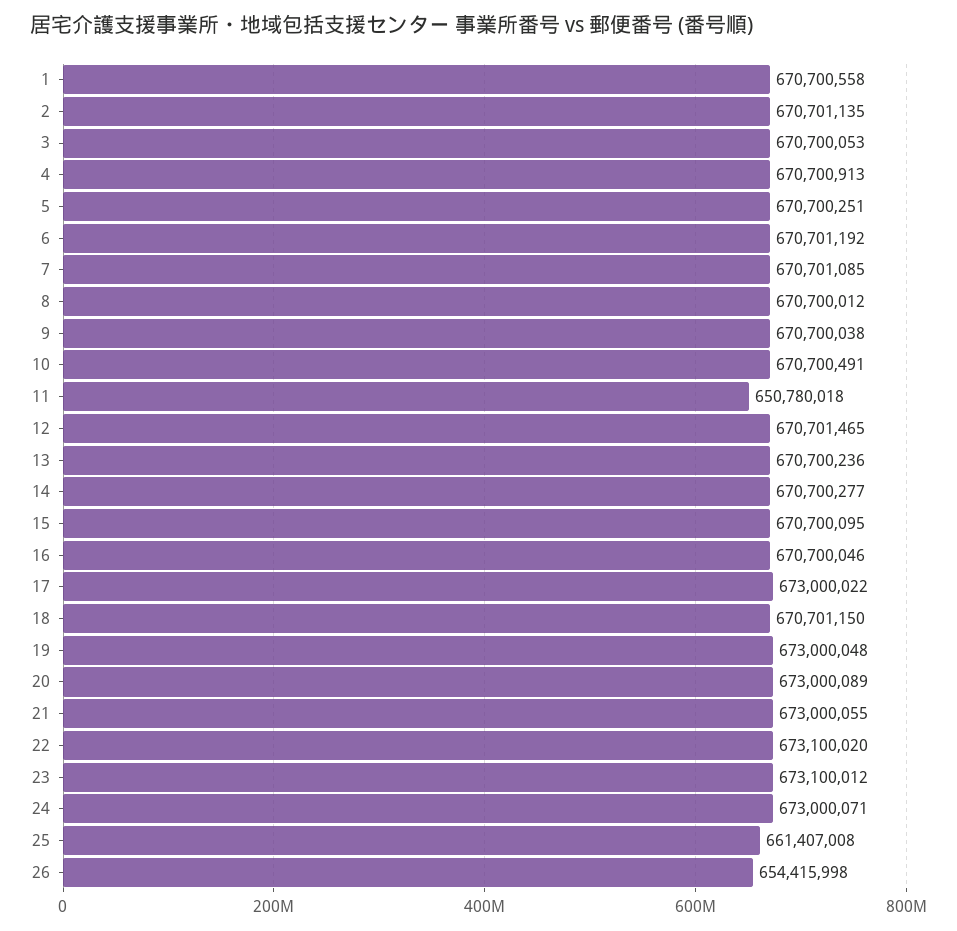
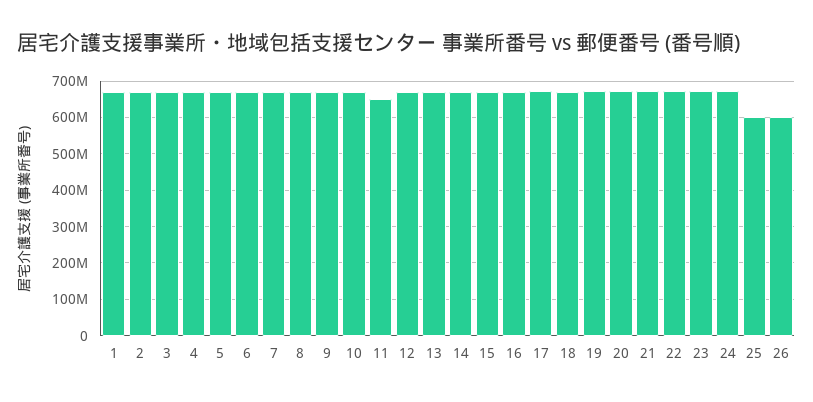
25: 661407008 -> 600000000
26: 654415998 -> 600000000

